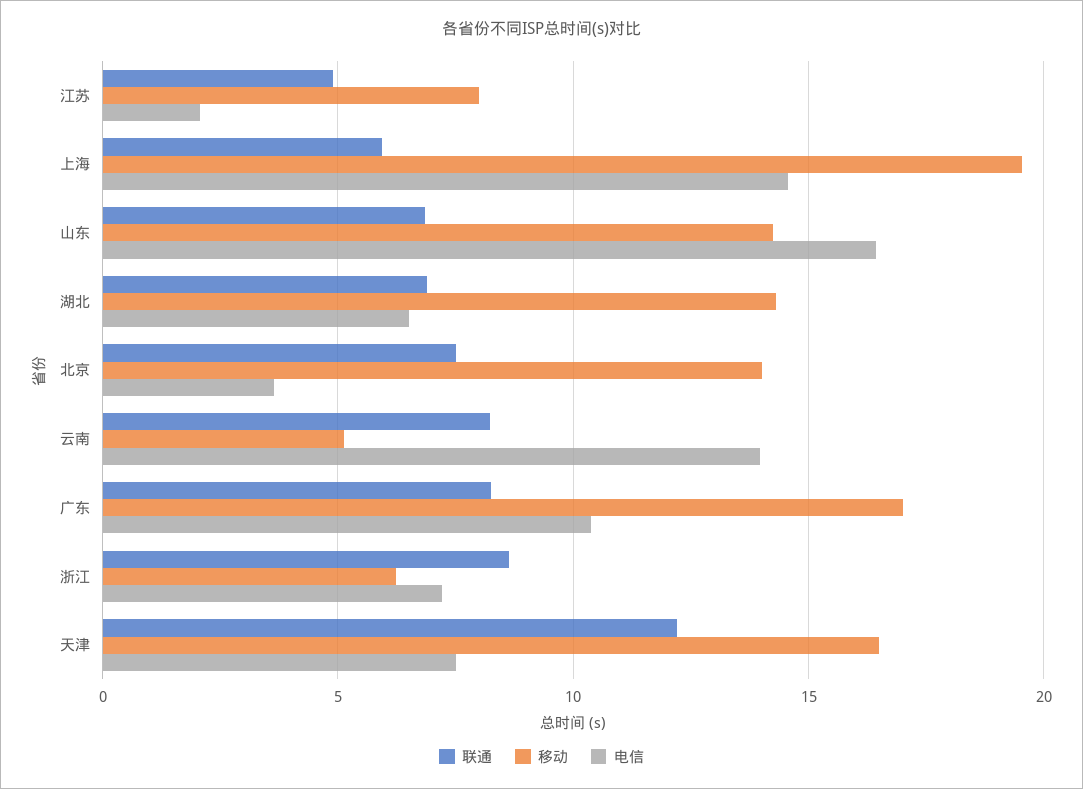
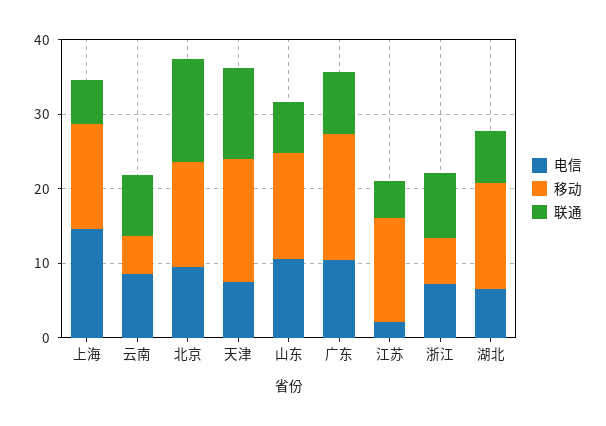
移动, 江苏: 8 -> 14
移动, 上海: 19.5 -> 14
电信, 山东: 16.5 -> 10
联通, 北京: 7.5 -> 14
电信, 北京: 3.5 -> 10
电信, 云南: 14 -> 8

